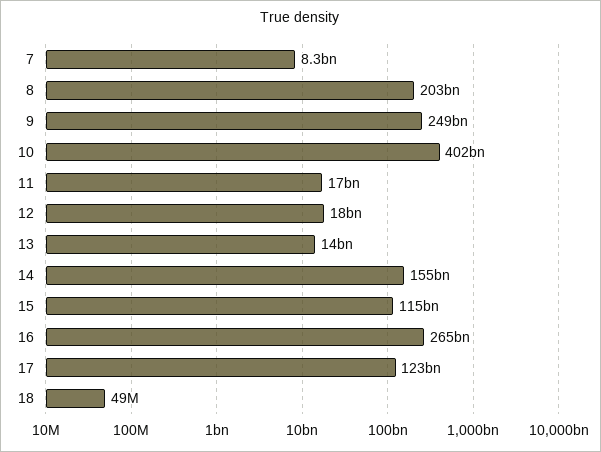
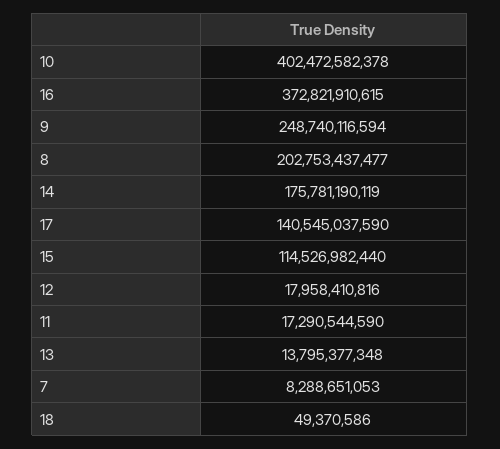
14: 155000000000 -> 175781190119
16: 265000000000 -> 372821910615
17: 123000000000 -> 140545037590

